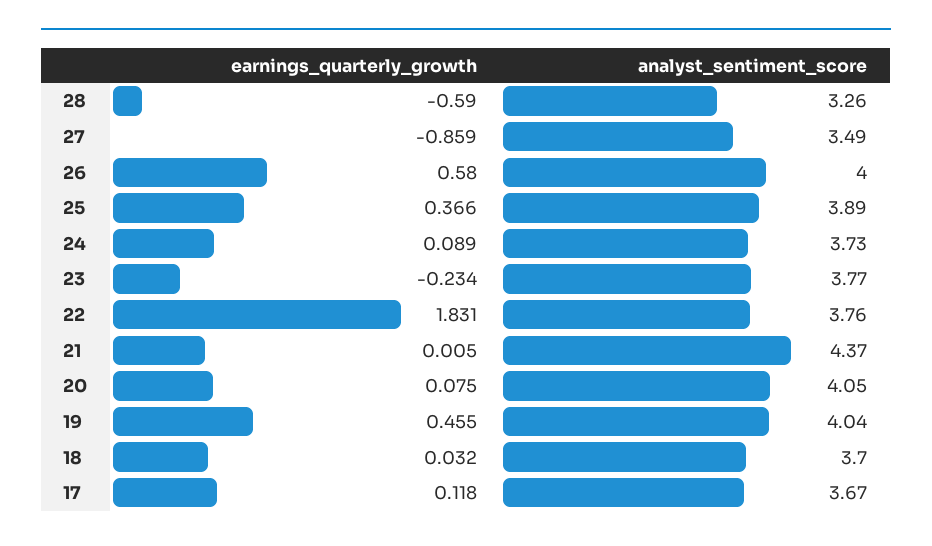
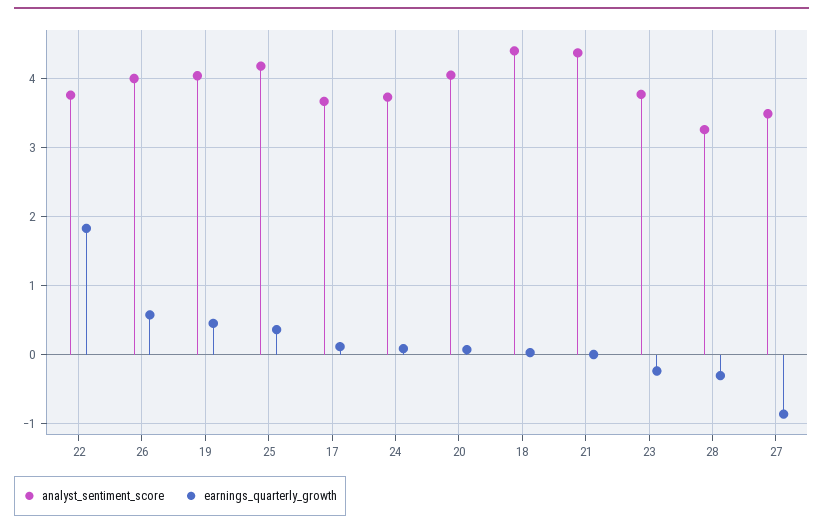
earnings_quarterly_growth, 28: -0.59 -> -0.3
analyst_sentiment_score, 25: 3.89 -> 4.2
analyst_sentiment_score, 18: 3.7 -> 4.4

